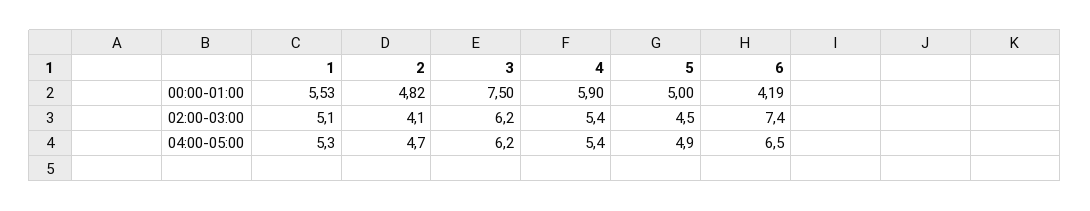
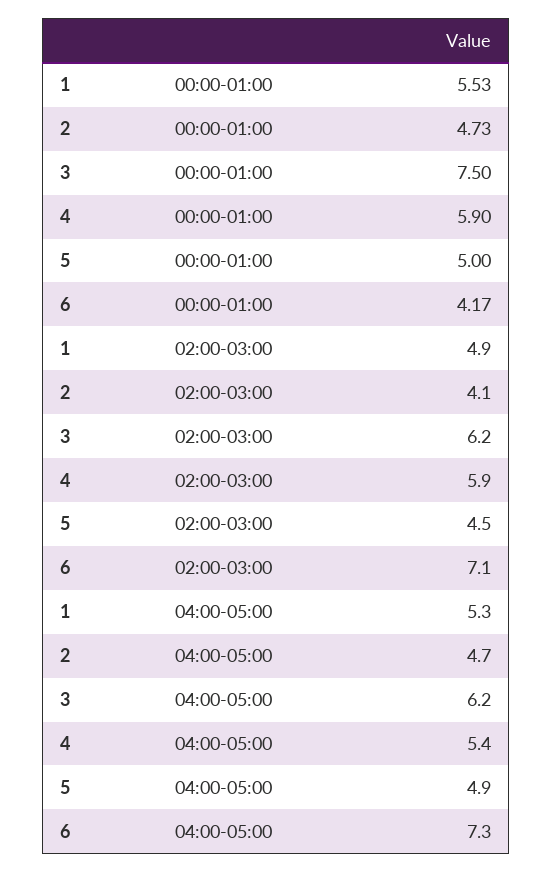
2, 00:00-01:00: 4.82 -> 4.73
6, 00:00-01:00: 4.19 -> 4.17
1, 02:00-03:00: 5.1 -> 4.9
4, 02:00-03:00: 5.4 -> 5.9
6, 02:00-03:00: 7.4 -> 7.1
6, 04:00-05:00: 6.5 -> 7.3

